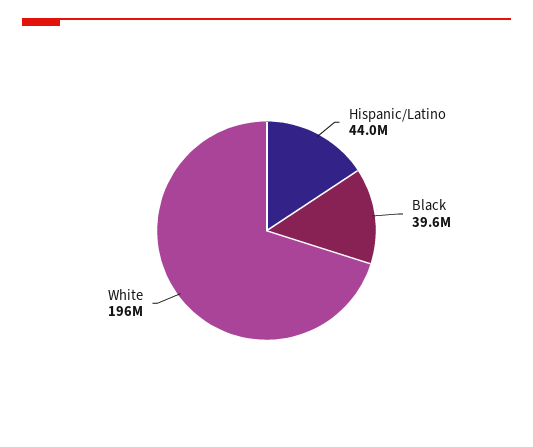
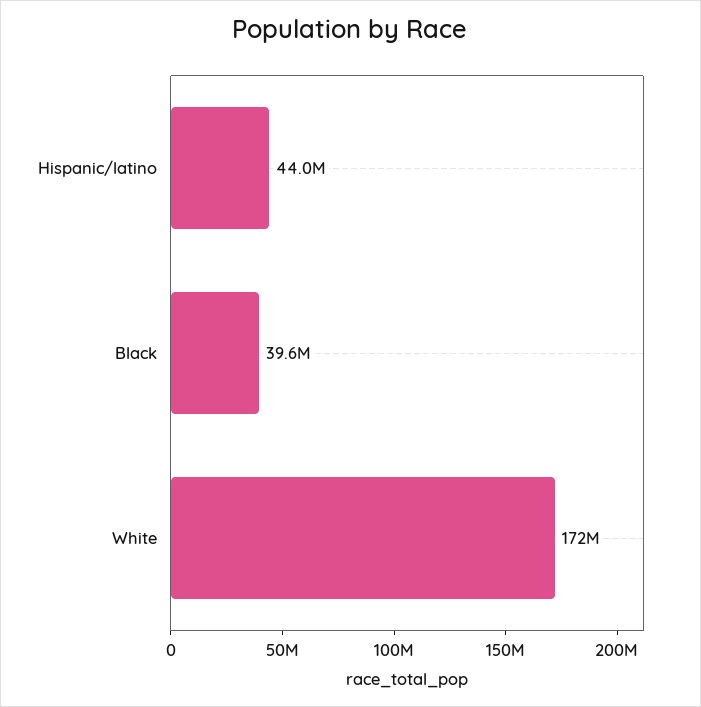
White: 196000000 -> 172000000

